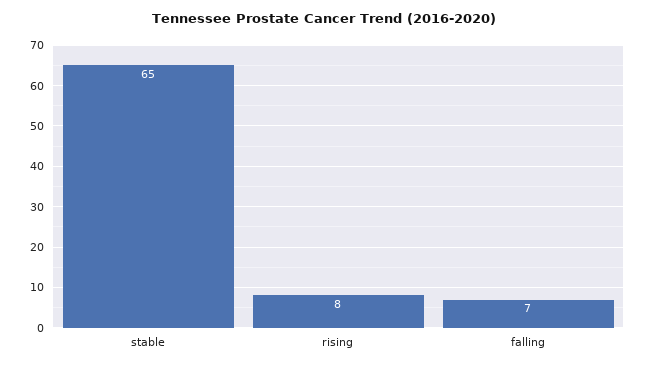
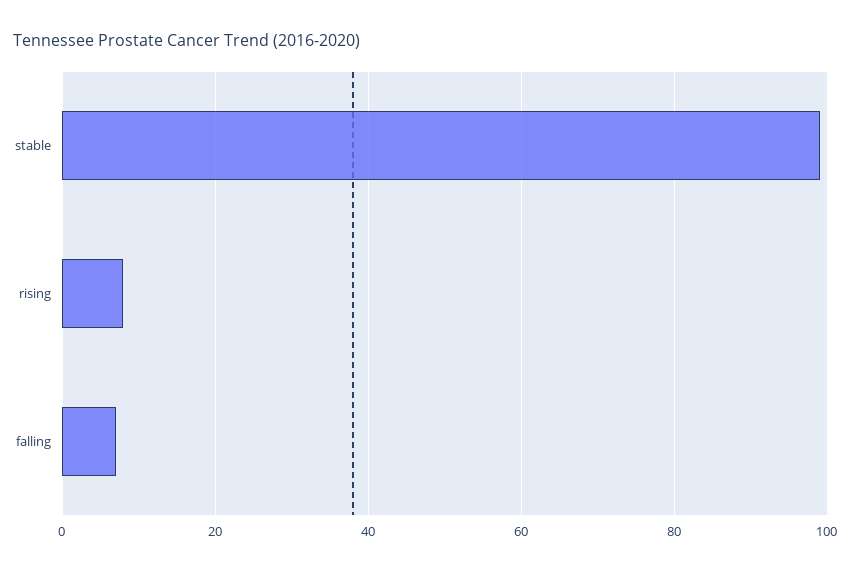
stable: 65 -> 100

